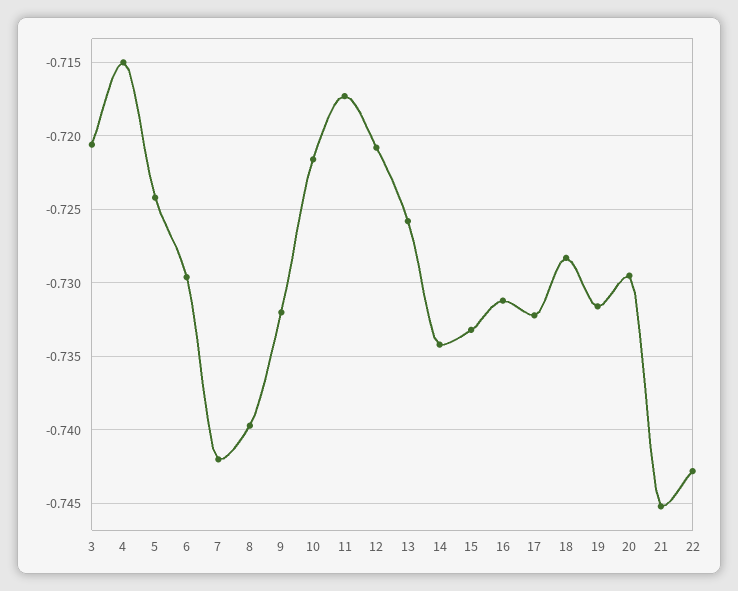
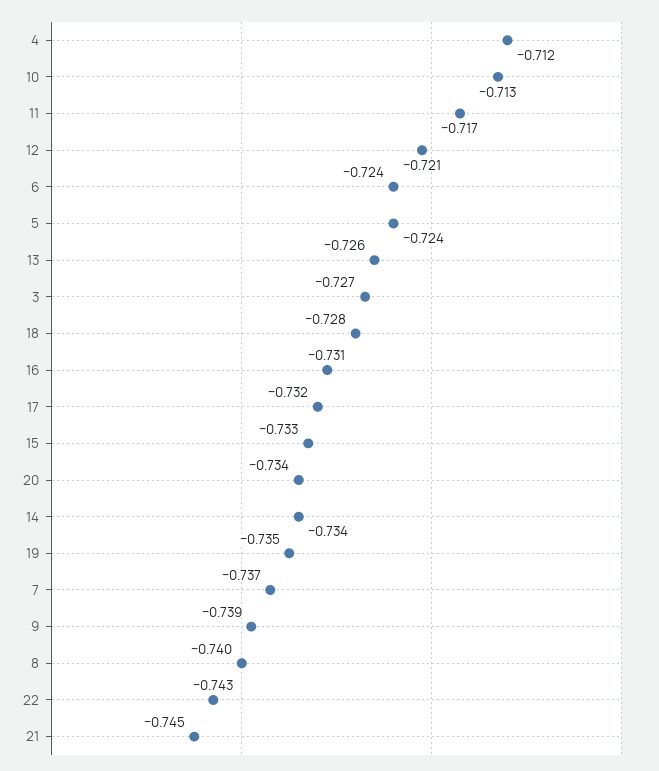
3: -0.7205 -> -0.727
4: -0.715 -> -0.712
6: -0.7295 -> -0.724
7: -0.742 -> -0.737
9: -0.732 -> -0.739
10: -0.7215 -> -0.713
19: -0.7315 -> -0.735
20: -0.7295 -> -0.734

